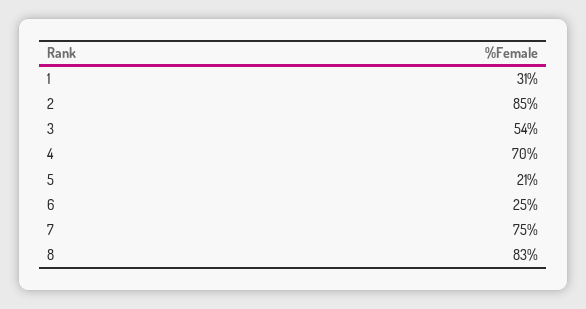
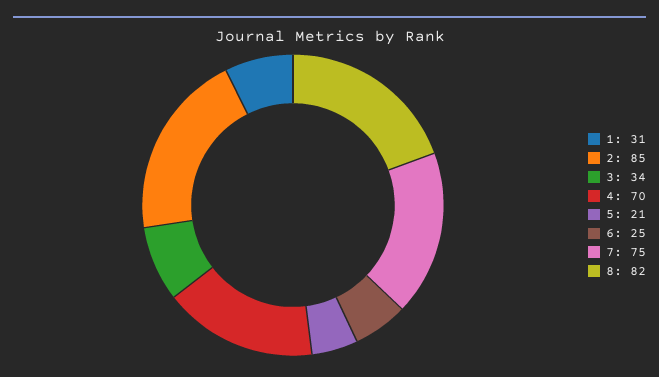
3: 54 -> 34
8: 83 -> 82

